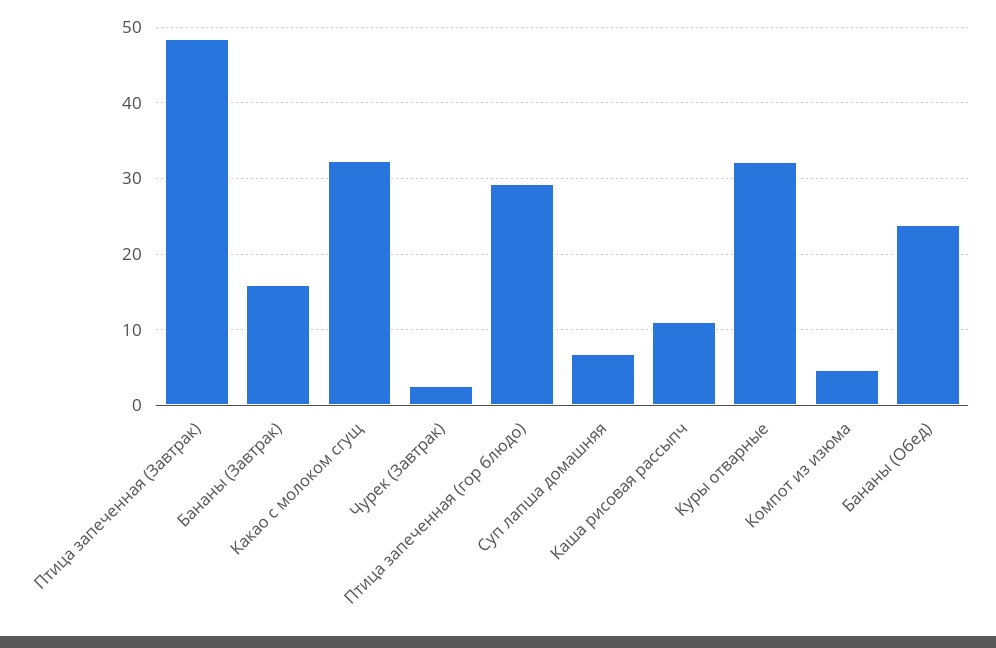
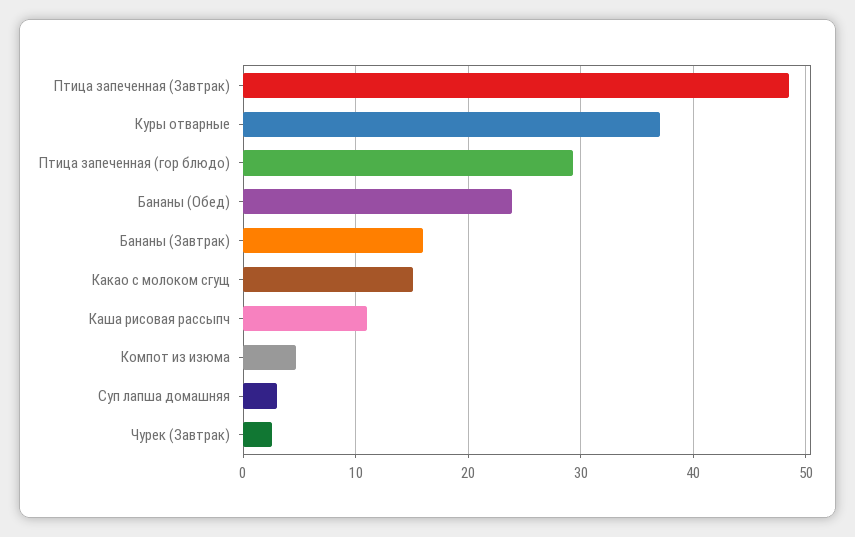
Какао с молоком сгущ: 32 -> 15
Суп лапша домашняя: 7 -> 3
Куры отварные: 32 -> 37

